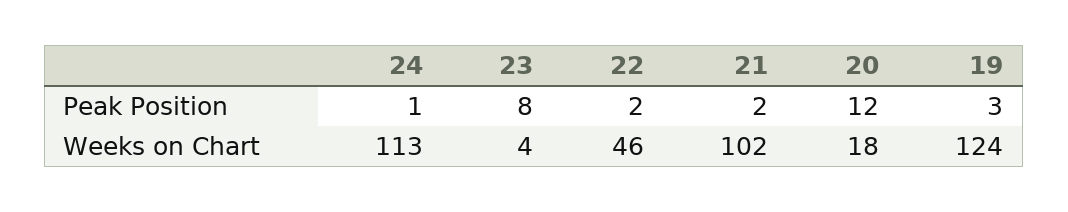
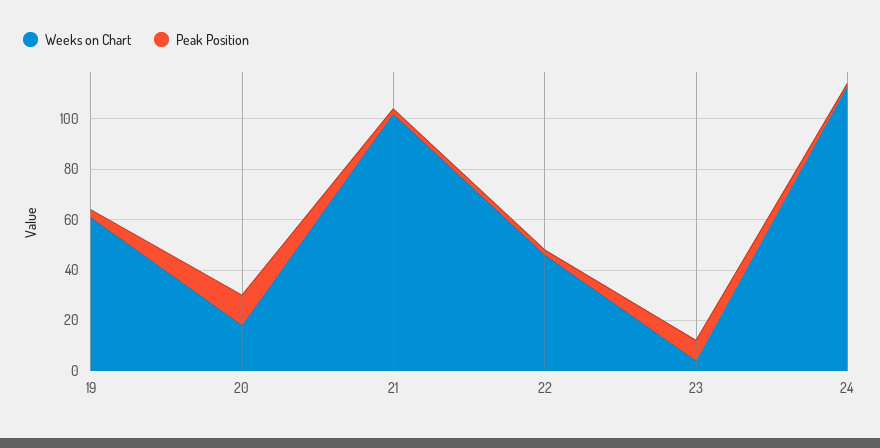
Weeks on Chart, 19: 124 -> 60

